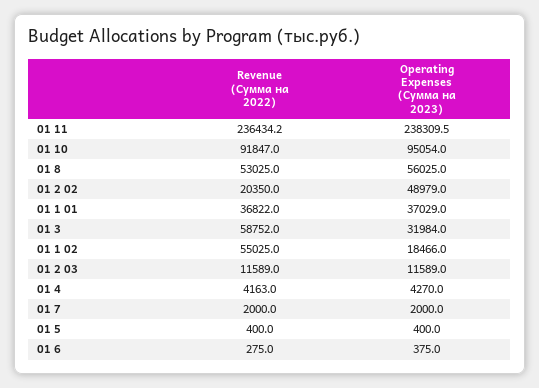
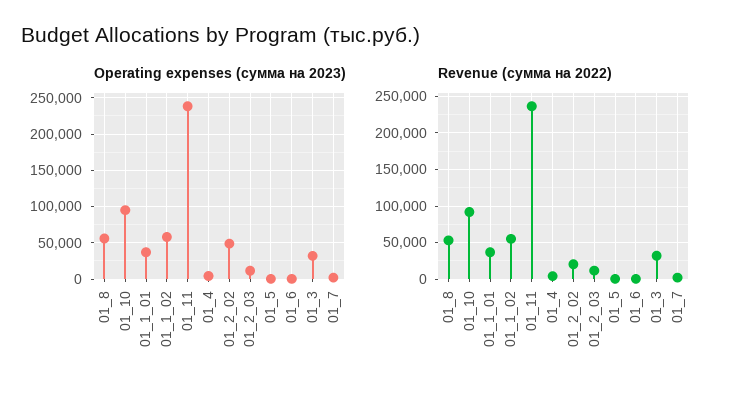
Revenue (Сумма на 2022), 01 3: 58752 -> 30000
Operating Expenses (Сумма на 2023), 01 1 02: 18466 -> 60000

